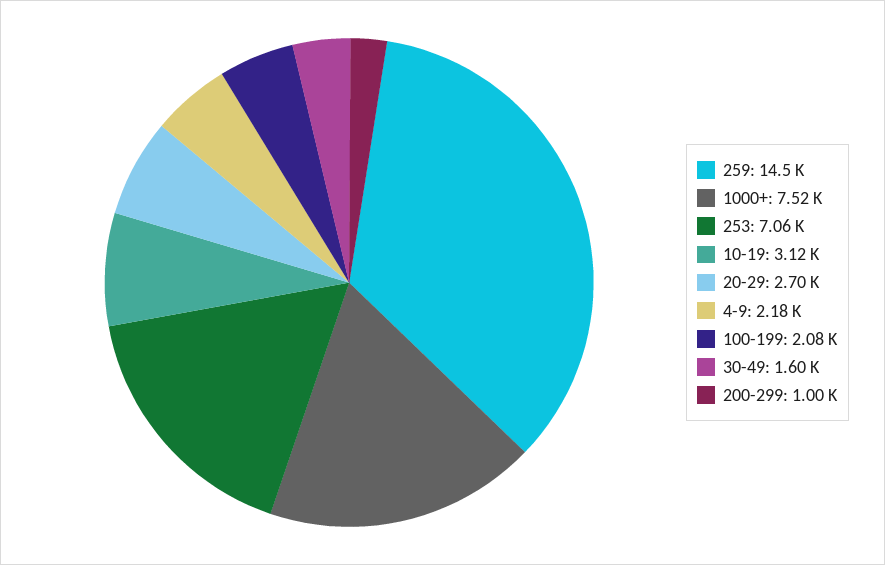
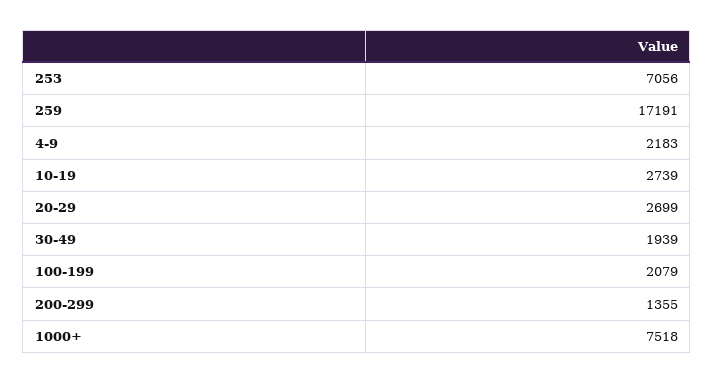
259: 14500 -> 17191
10-19: 3120 -> 2739
30-49: 1600 -> 1939
200-299: 1000 -> 1355

